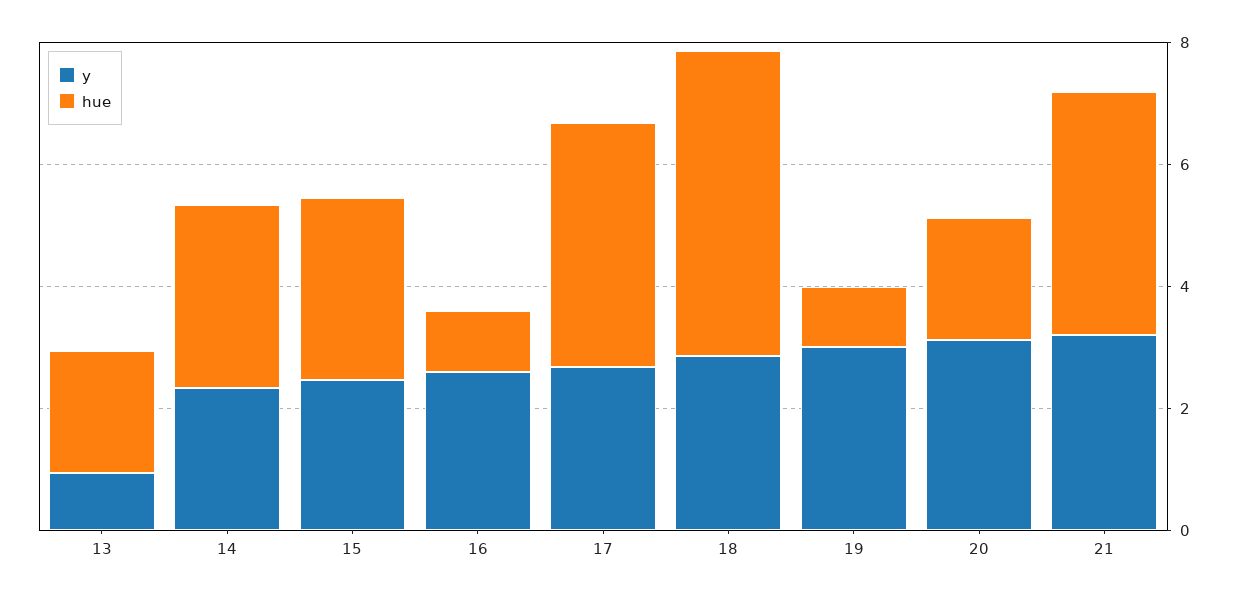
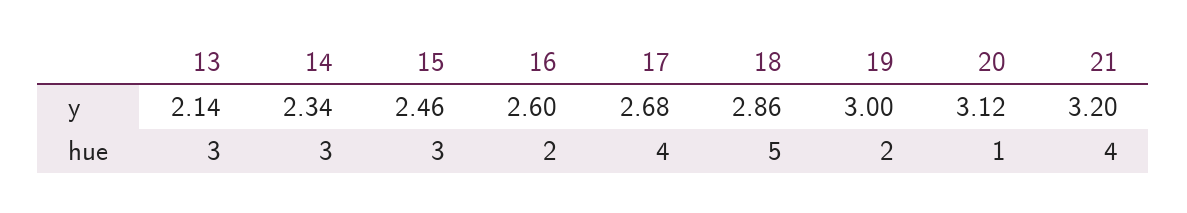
y, 13: 1 -> 2.14
hue, 13: 2 -> 3
hue, 16: 1 -> 2
hue, 19: 1 -> 2
hue, 20: 2 -> 1

